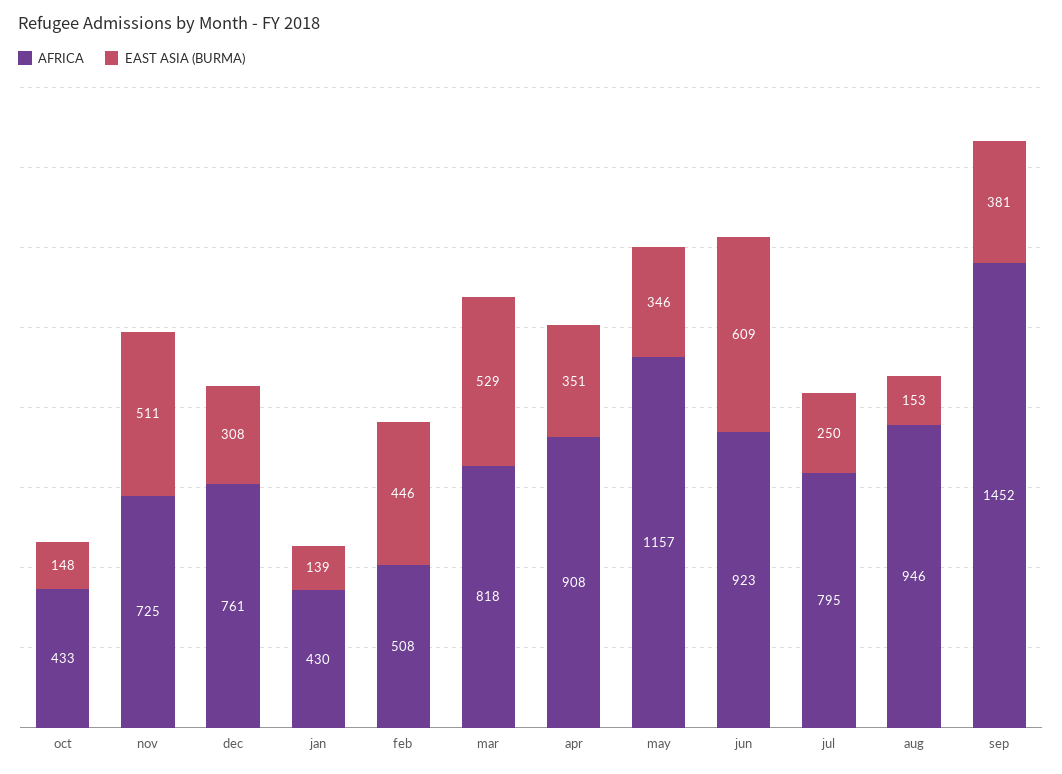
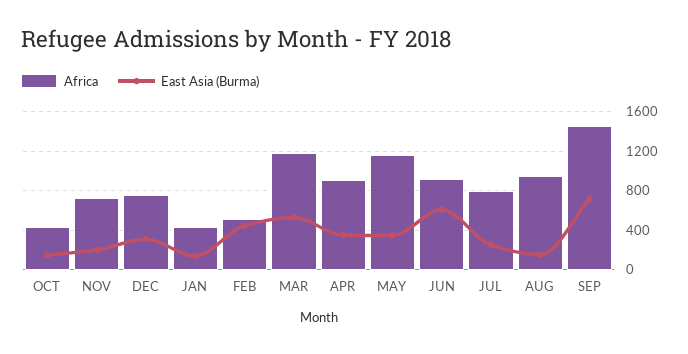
EAST ASIA (BURMA), nov: 511 -> 200
AFRICA, mar: 818 -> 1200
EAST ASIA (BURMA), sep: 381 -> 700

